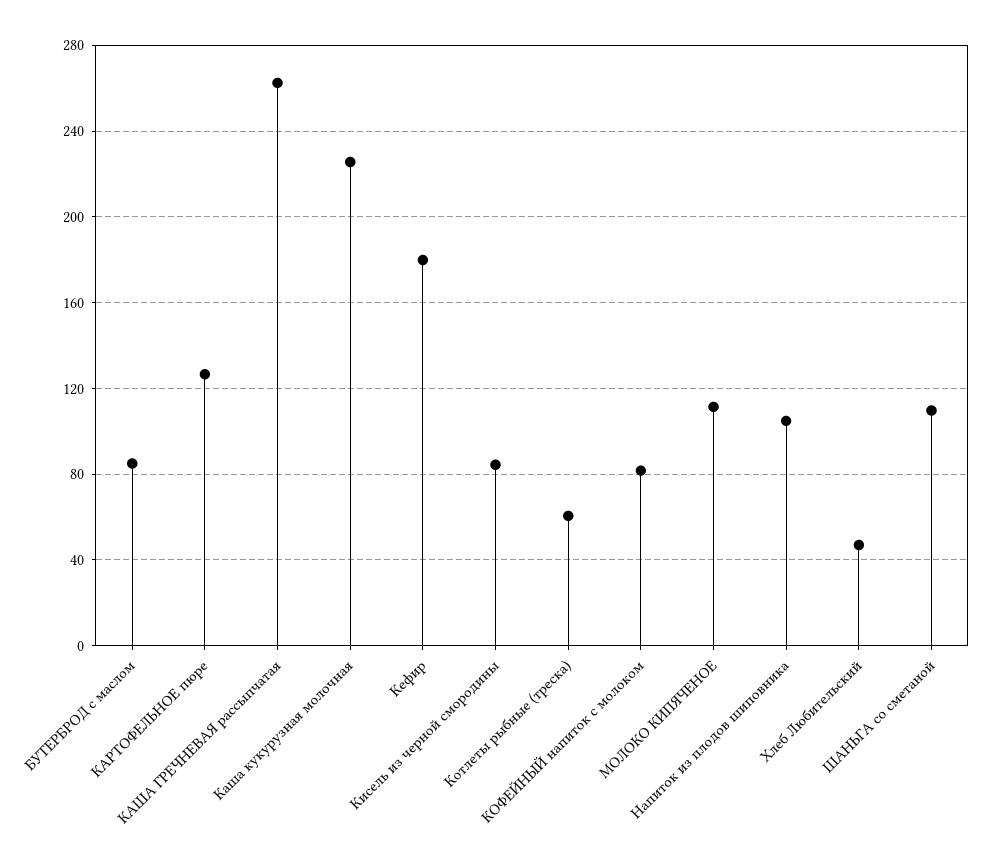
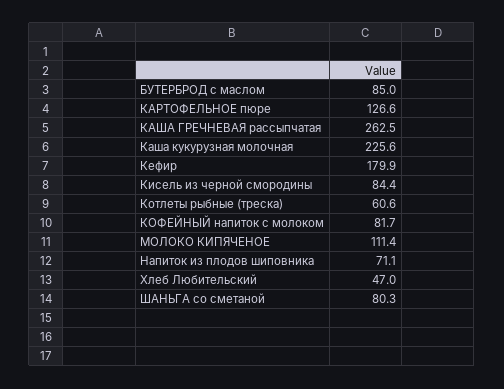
Напиток из плодов шиповника: 105 -> 71.1
ШАНЬГА со сметаной: 110 -> 80.3

